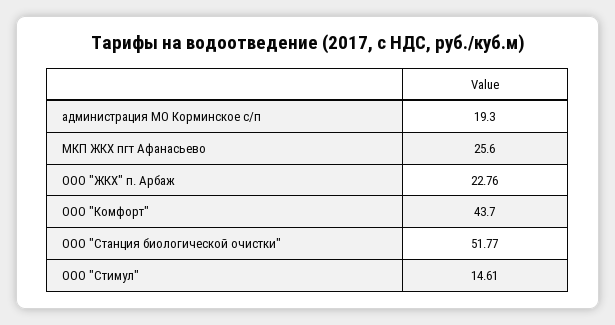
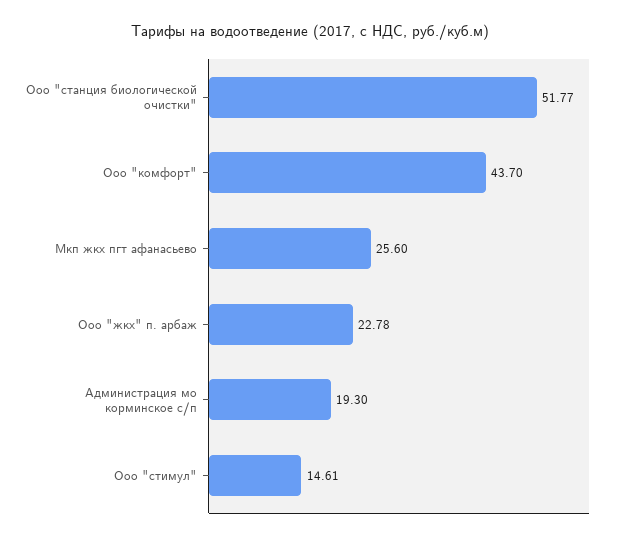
ООО "ЖКХ" п. Арбаж: 22.76 -> 22.78

